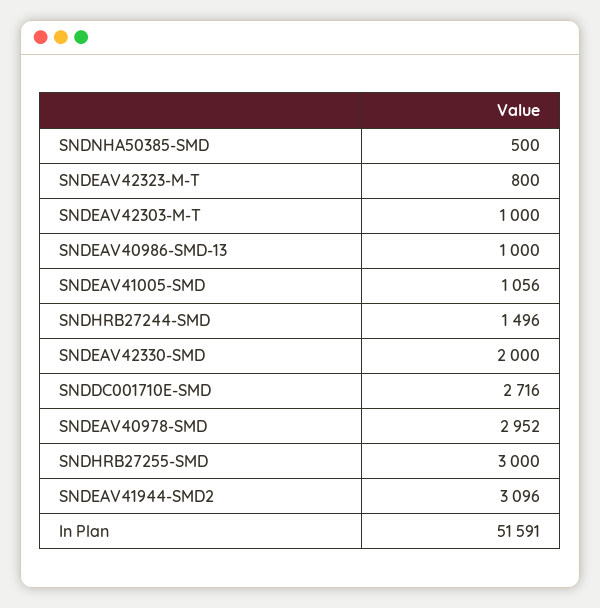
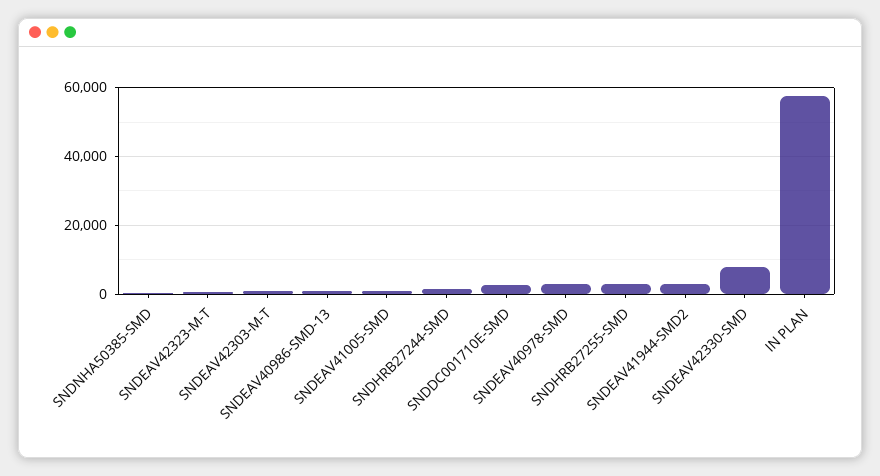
SNDEAV42330-SMD: 2000 -> 8000
In Plan: 51591 -> 58000

